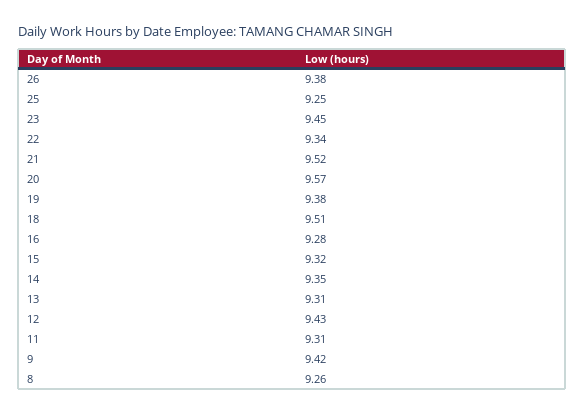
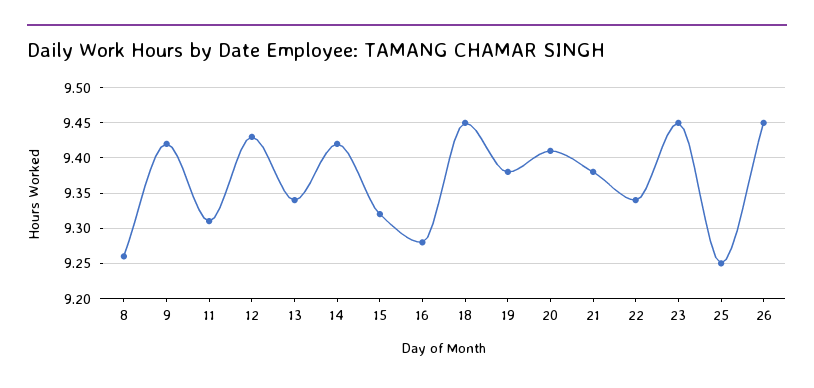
26: 9.38 -> 9.45
21: 9.52 -> 9.38
20: 9.57 -> 9.41
18: 9.51 -> 9.45
14: 9.35 -> 9.42
13: 9.31 -> 9.34

